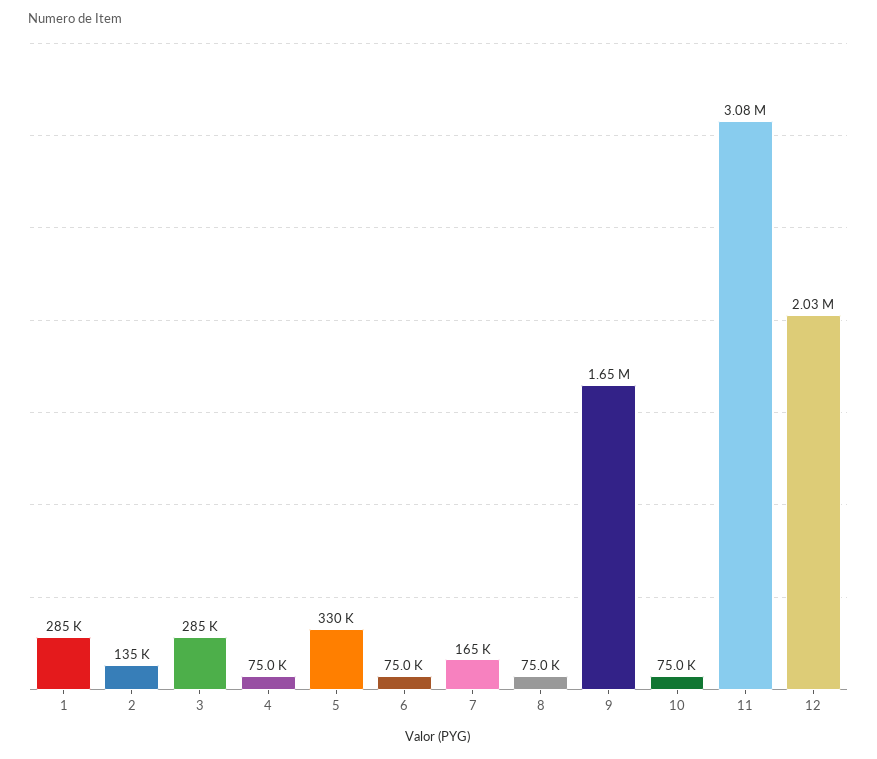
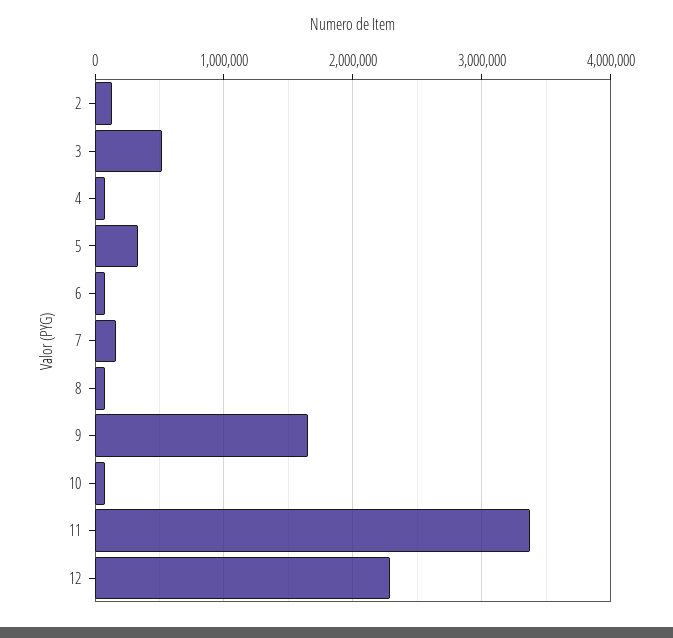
1: 285000 -> none
3: 285000 -> 500000
11: 3080000 -> 3400000
12: 2030000 -> 2300000

